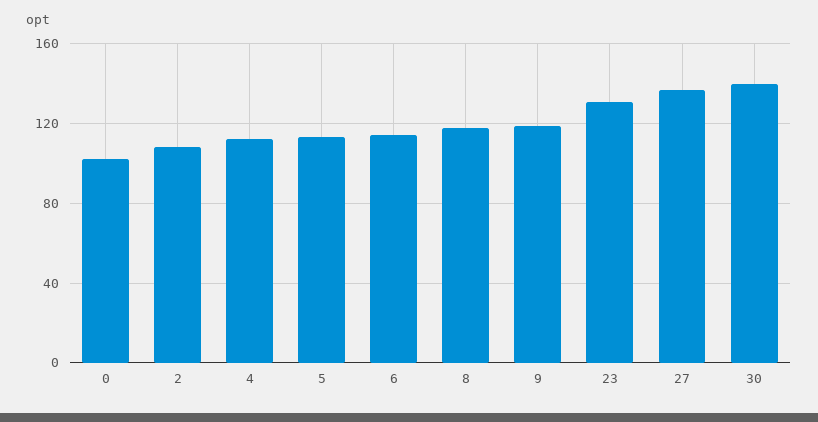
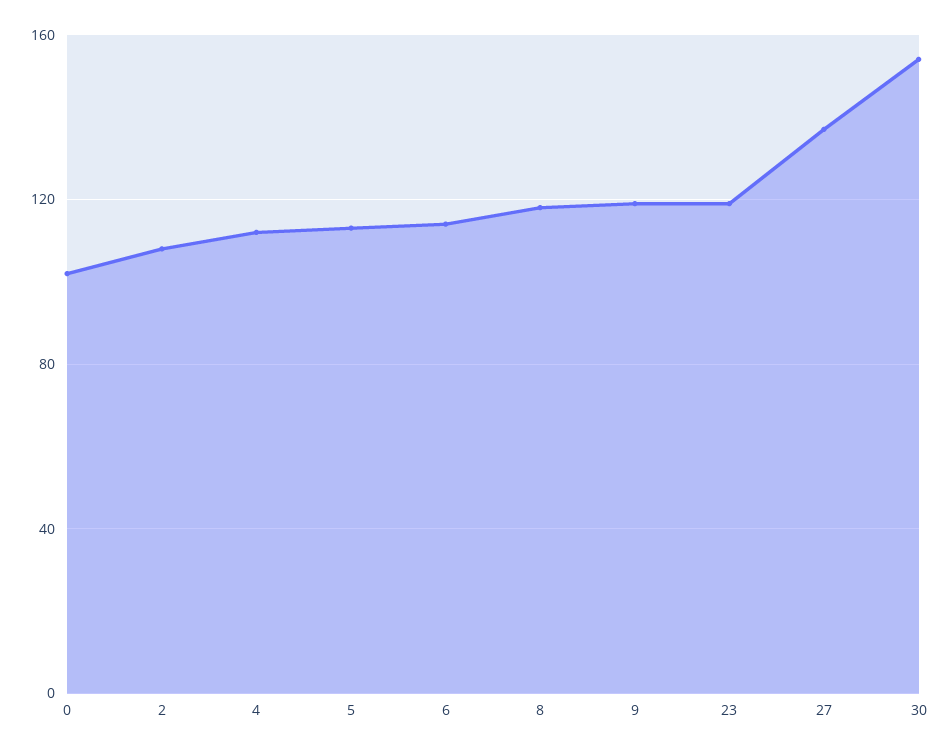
23: 130 -> 120
30: 140 -> 155

